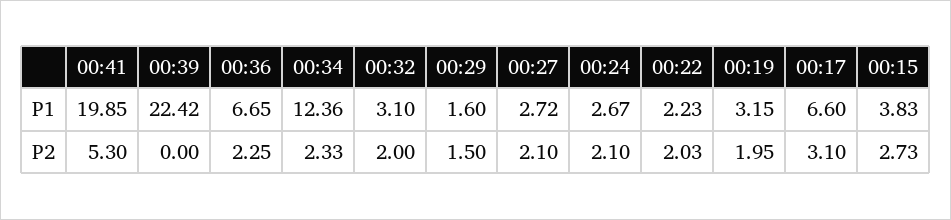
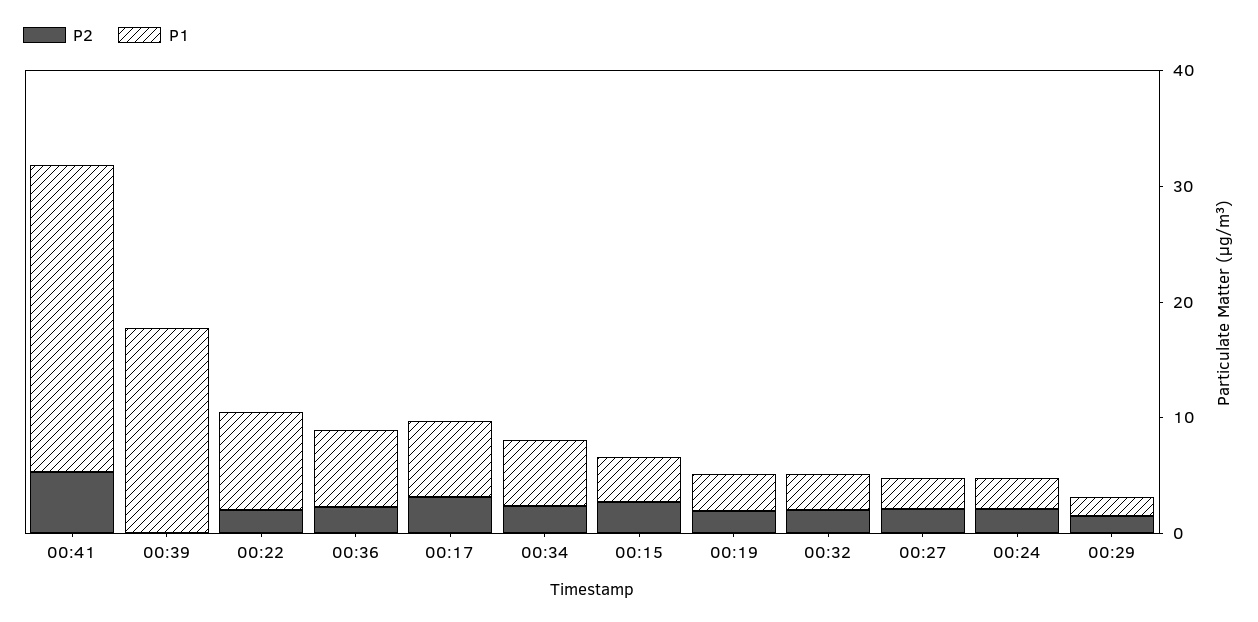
P1, 00:41: 19.85 -> 26
P1, 00:39: 22.42 -> 18
P1, 00:34: 12.36 -> 6
P1, 00:22: 2.23 -> 8

